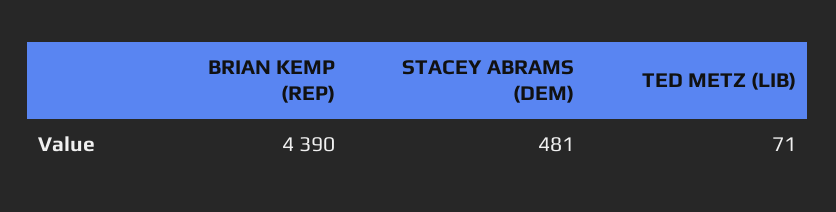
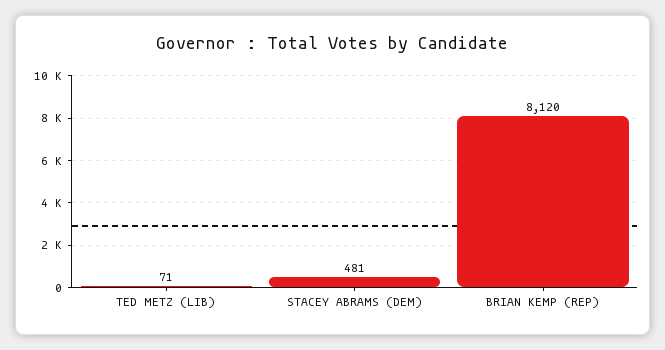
BRIAN KEMP (REP): 4390 -> 8120

